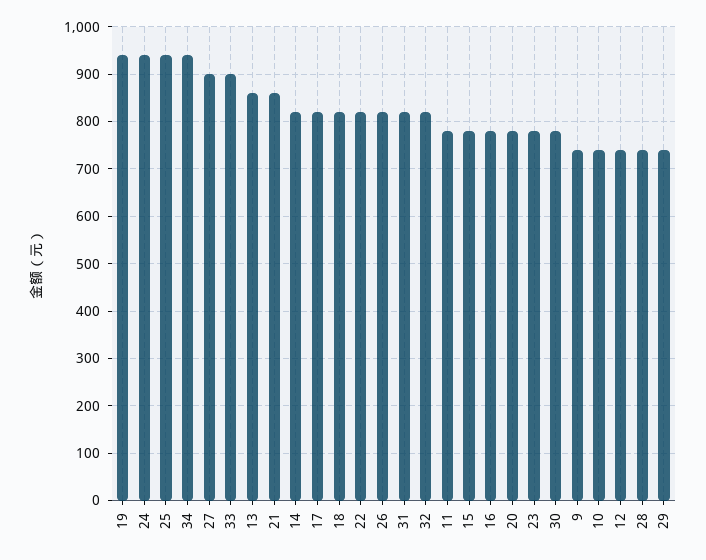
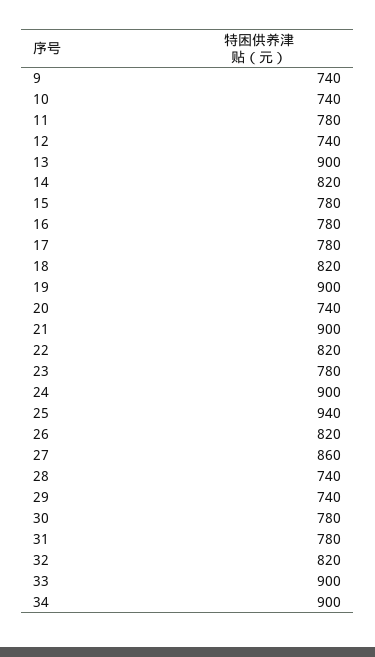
19: 940 -> 900
24: 940 -> 900
34: 940 -> 900
27: 900 -> 860
13: 860 -> 900
21: 860 -> 900
17: 820 -> 780
31: 820 -> 780
20: 780 -> 740

